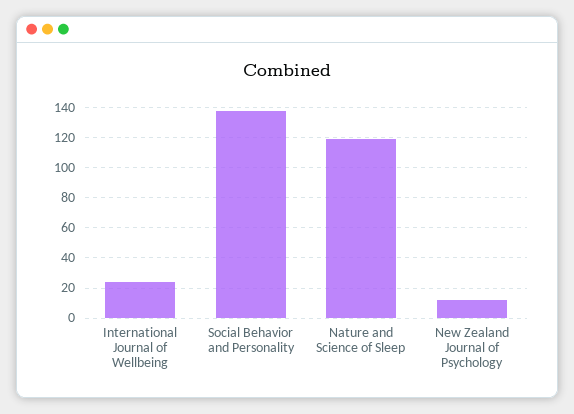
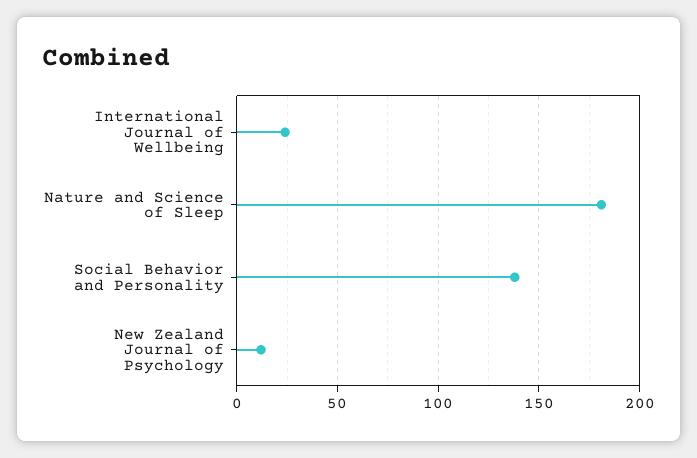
Nature and Science of Sleep: 120 -> 180

